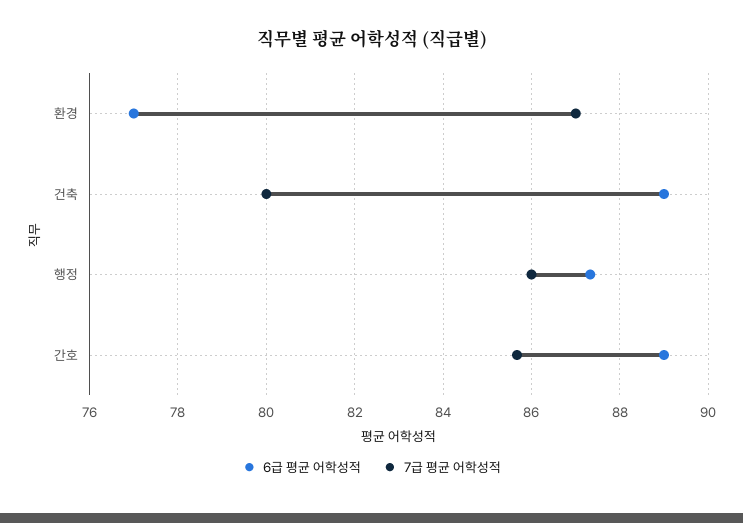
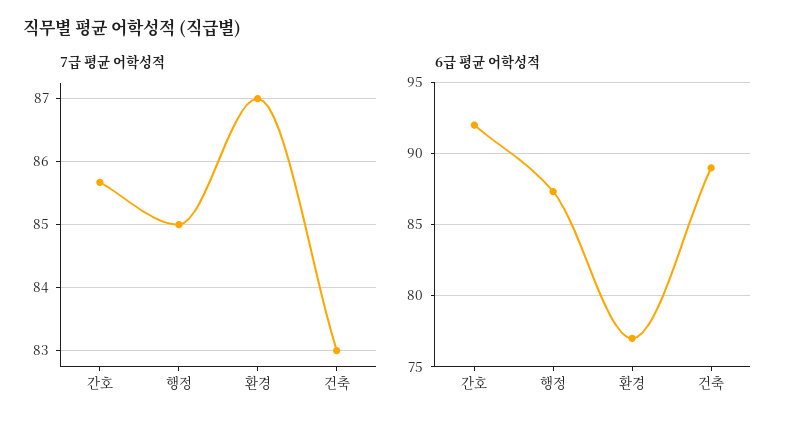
7급 평균 어학성적, 건축: 80 -> 83
7급 평균 어학성적, 행정: 86 -> 85
6급 평균 어학성적, 간호: 89 -> 92

